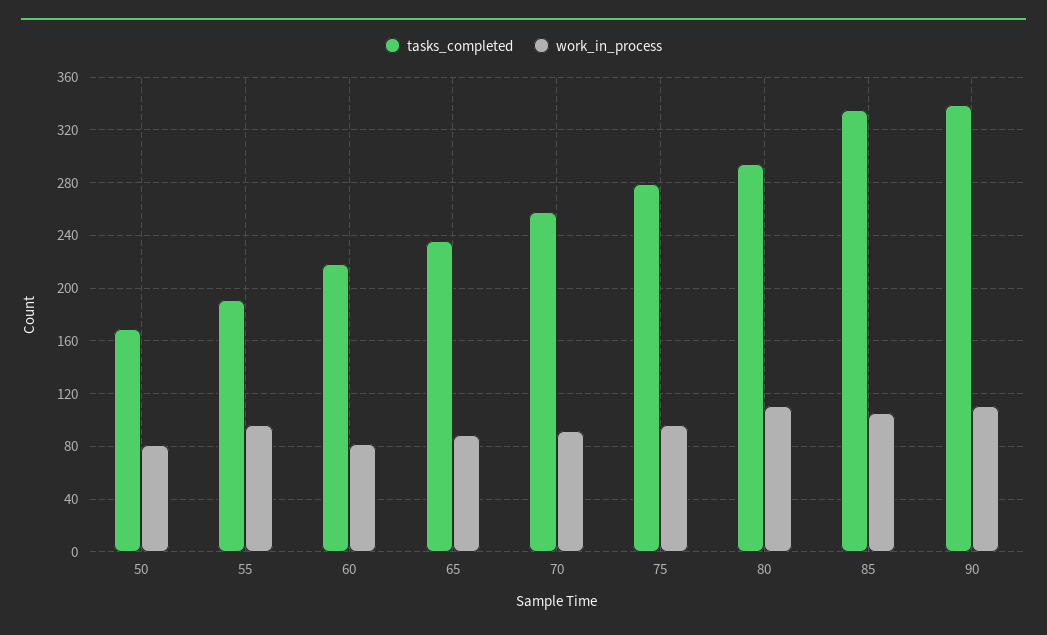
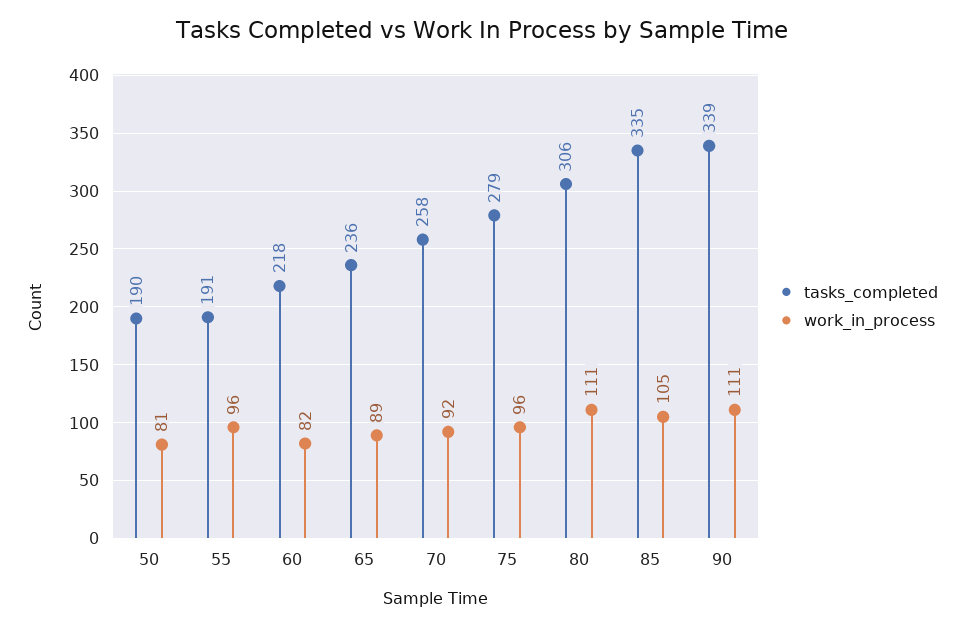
tasks_completed, 50: 170 -> 190
tasks_completed, 80: 295 -> 306

